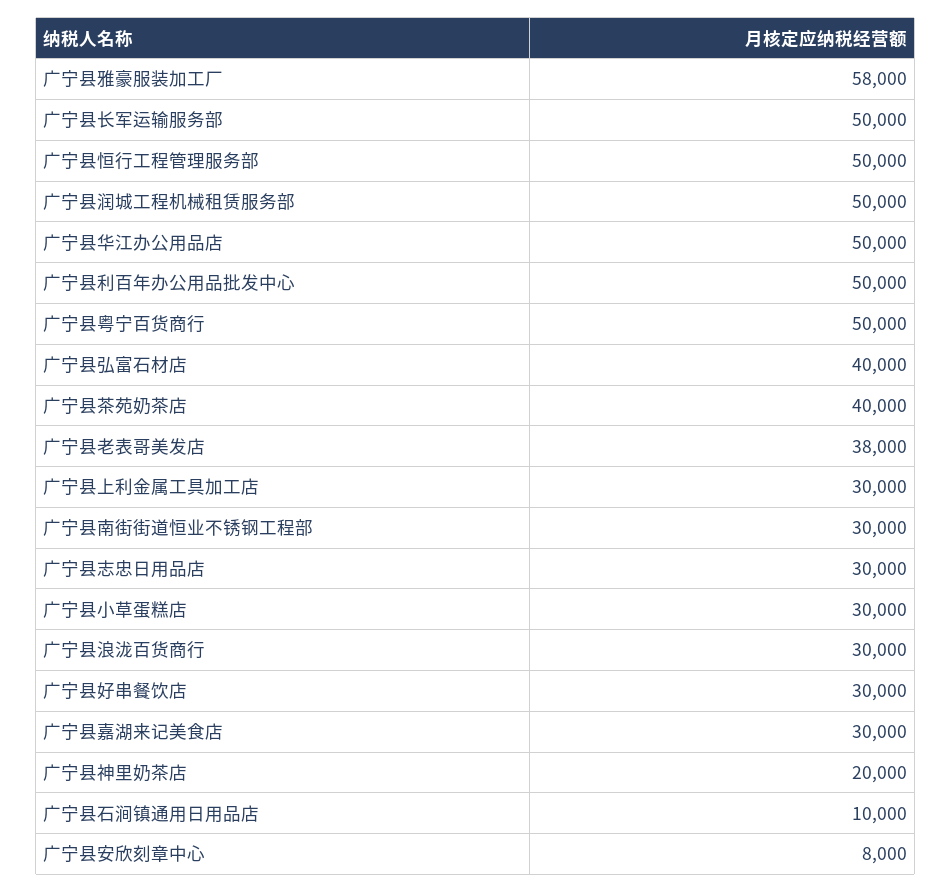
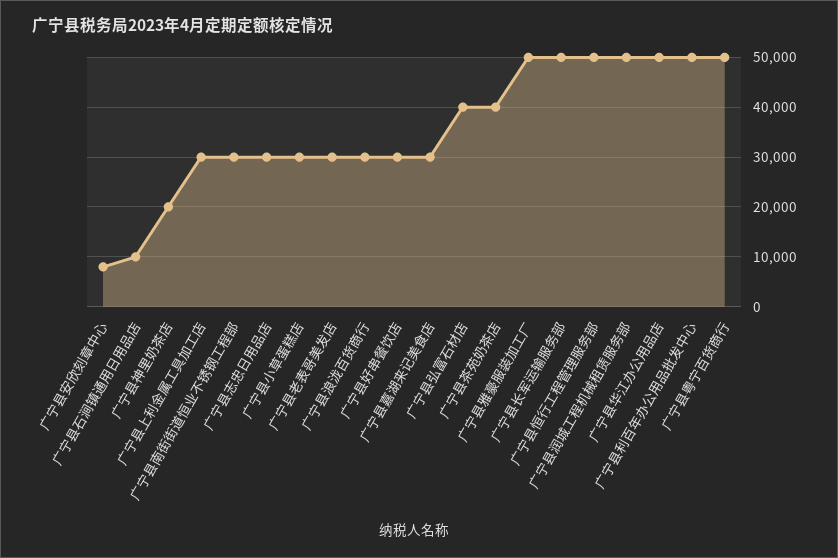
广宁县雅豪服装加工厂: 58000 -> 50000
广宁县老表哥美发店: 38000 -> 30000

